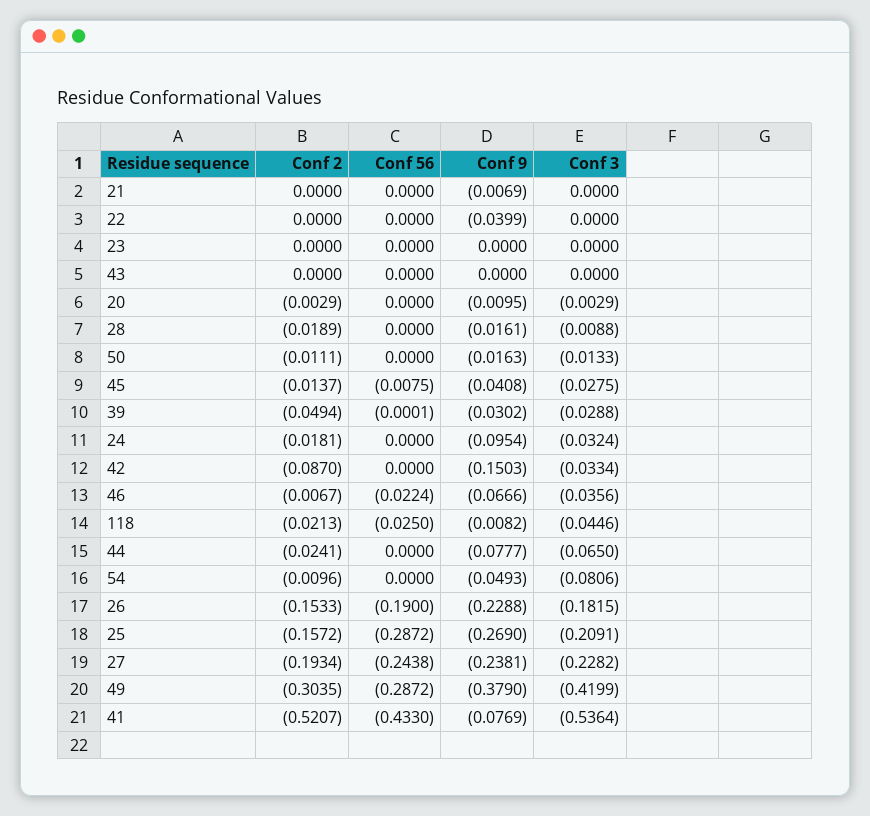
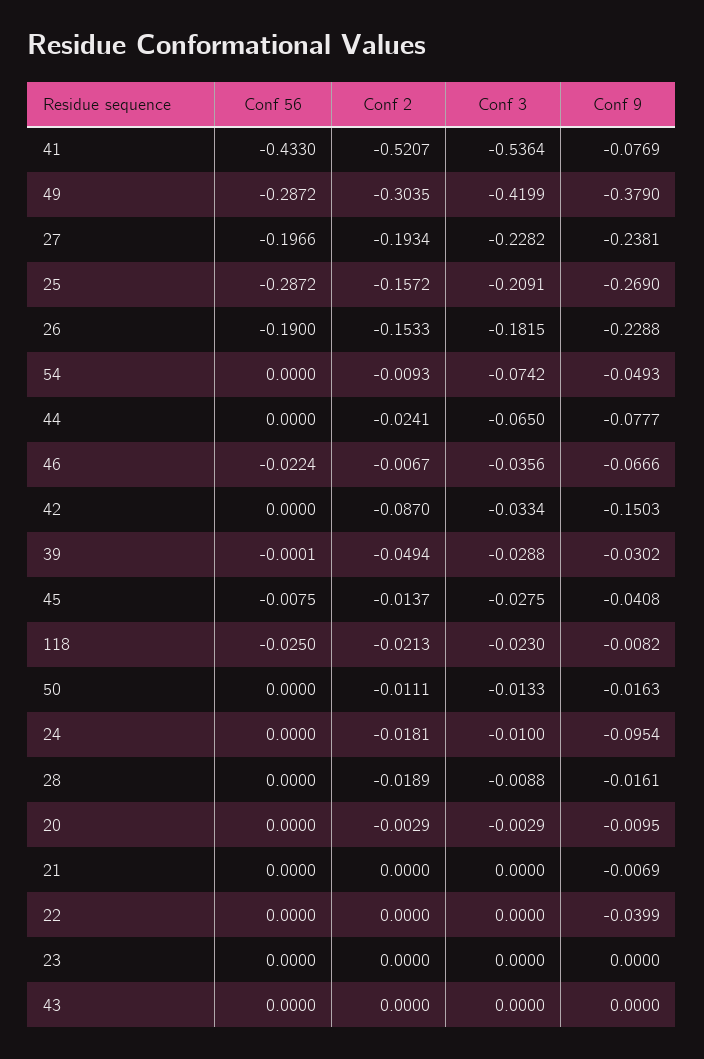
Conf 3, 24: -0.0324 -> -0.01
Conf 3, 118: -0.0446 -> -0.023
Conf 2, 54: -0.0096 -> -0.0093
Conf 3, 54: -0.0806 -> -0.0742
Conf 56, 27: -0.2438 -> -0.1966

